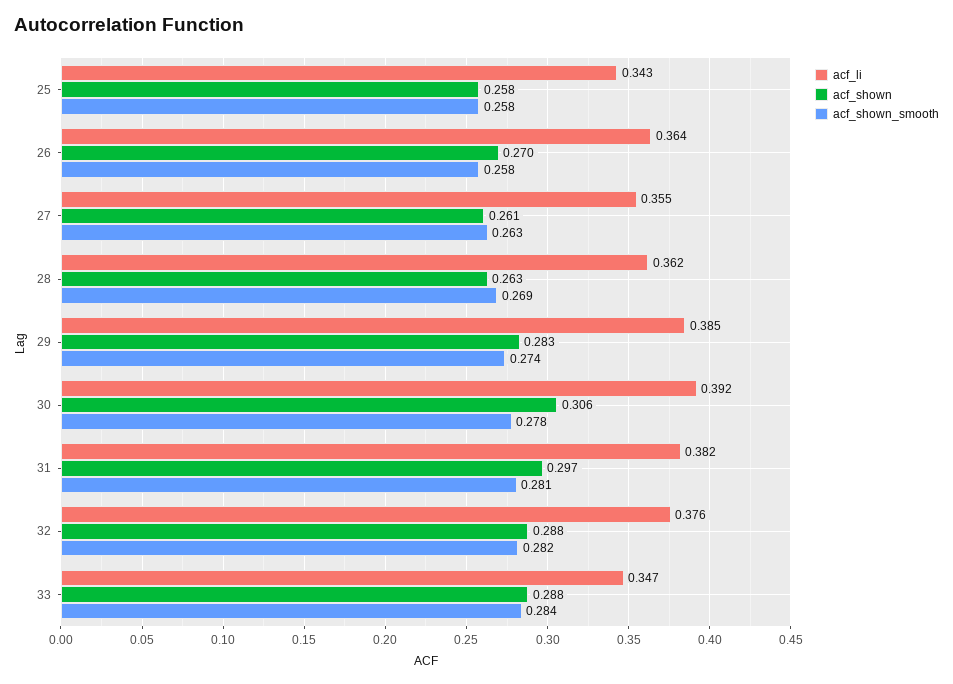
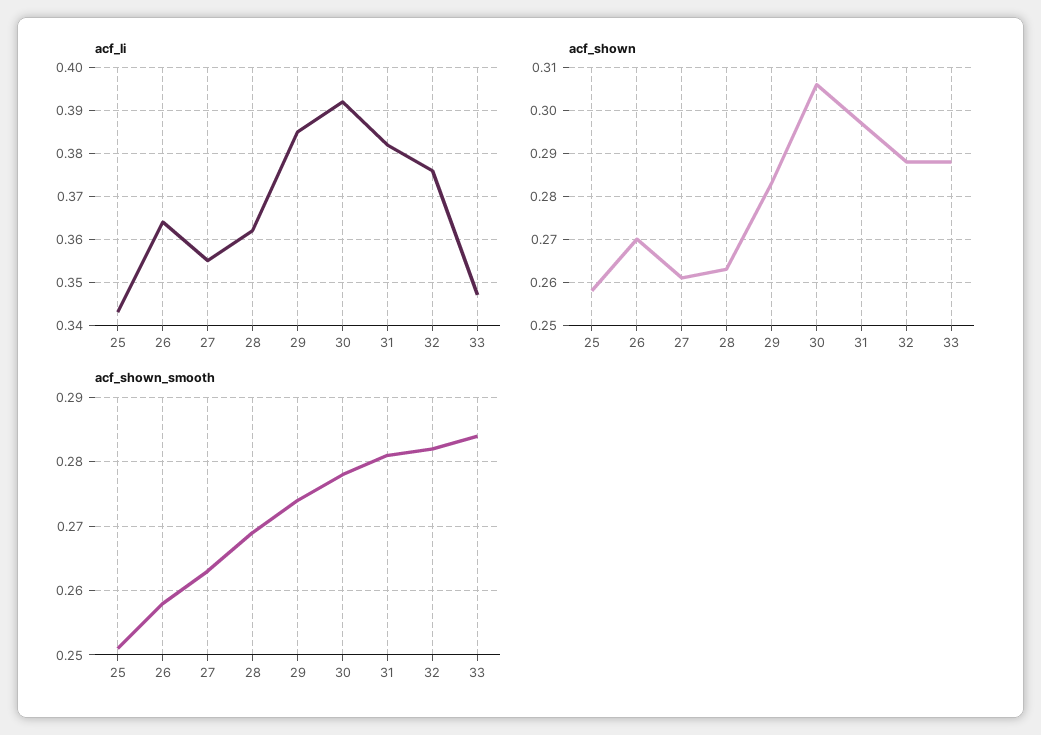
acf_shown_smooth, 25: 0.258 -> 0.251

